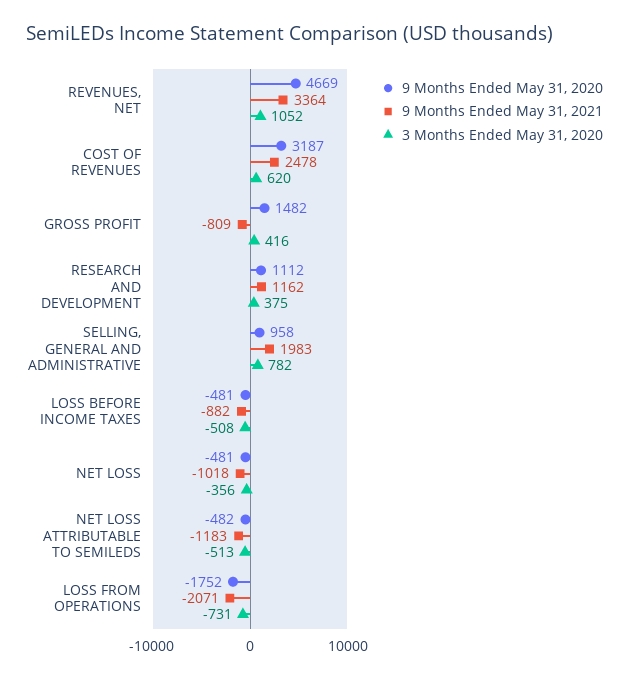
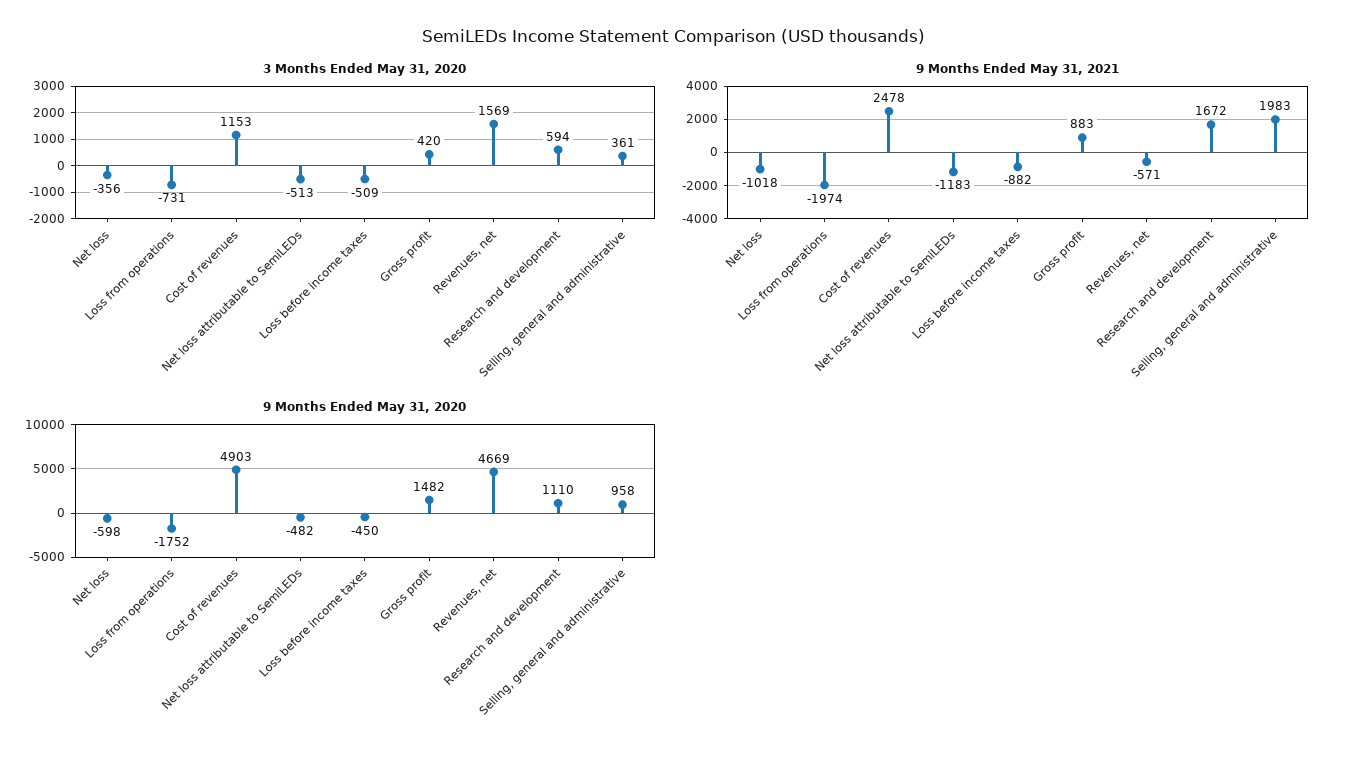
9 Months Ended May 31, 2021, REVENUES, NET: 3364 -> -571
3 Months Ended May 31, 2020, REVENUES, NET: 1052 -> 1569
9 Months Ended May 31, 2020, COST OF REVENUES: 3187 -> 4903
3 Months Ended May 31, 2020, COST OF REVENUES: 620 -> 1153
9 Months Ended May 31, 2021, GROSS PROFIT: -809 -> 883
3 Months Ended May 31, 2020, GROSS PROFIT: 416 -> 420
9 Months Ended May 31, 2020, RESEARCH AND DEVELOPMENT: 1112 -> 1110
9 Months Ended May 31, 2021, RESEARCH AND DEVELOPMENT: 1162 -> 1672
3 Months Ended May 31, 2020, RESEARCH AND DEVELOPMENT: 375 -> 594
3 Months Ended May 31, 2020, SELLING, GENERAL AND ADMINISTRATIVE: 782 -> 361
9 Months Ended May 31, 2020, LOSS BEFORE INCOME TAXES: -481 -> -450
3 Months Ended May 31, 2020, LOSS BEFORE INCOME TAXES: -508 -> -509
9 Months Ended May 31, 2020, NET LOSS: -481 -> -598
9 Months Ended May 31, 2021, LOSS FROM OPERATIONS: -2071 -> -1974

